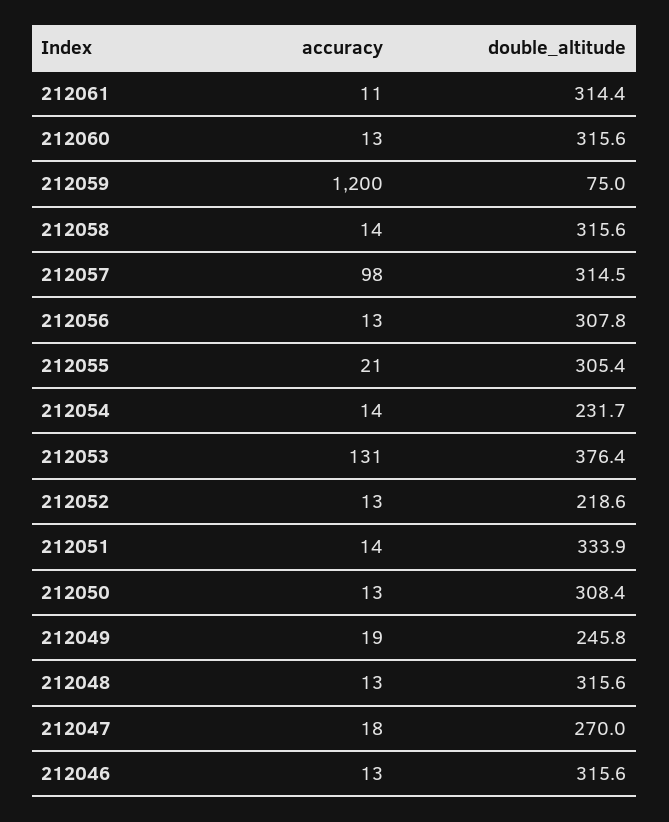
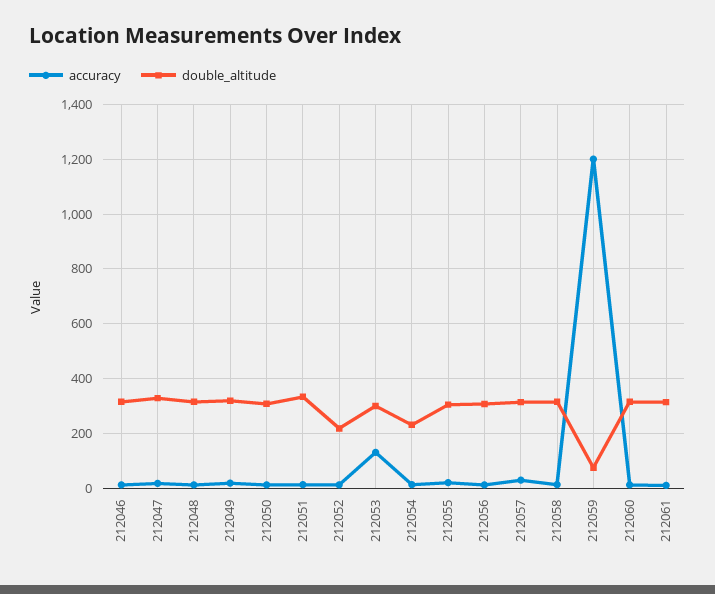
accuracy, 212057: 98 -> 25
double_altitude, 212053: 376.4 -> 300
double_altitude, 212049: 245.8 -> 325
double_altitude, 212047: 270 -> 325

